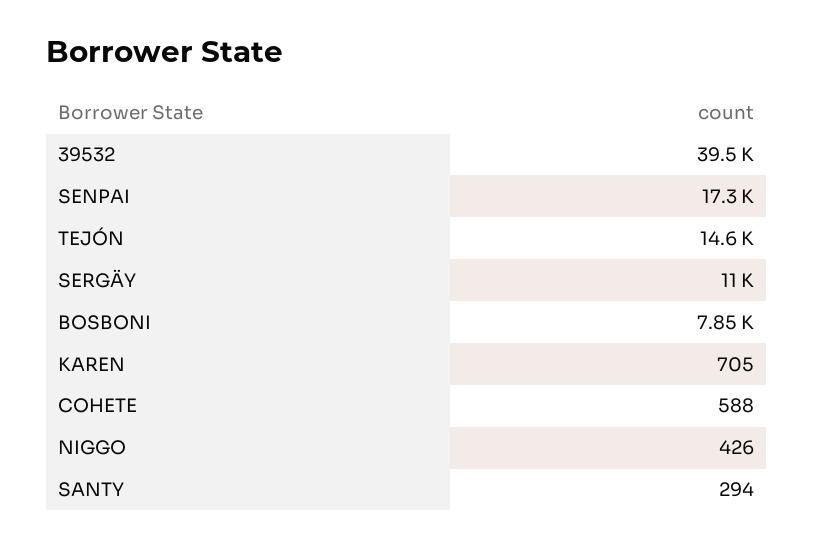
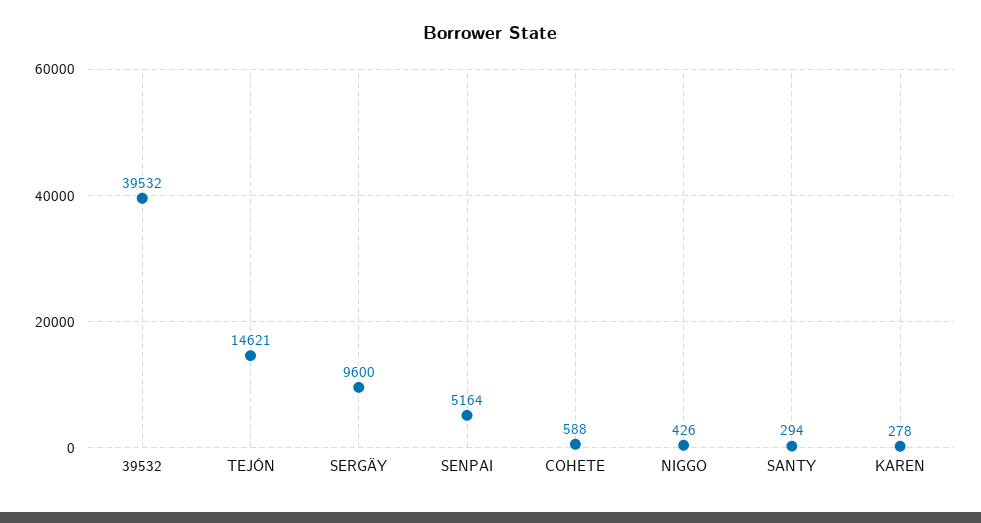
SENPAI: 17300 -> 5164
SERGÄY: 11000 -> 9600
BOSBONI: 7850 -> none
KAREN: 705 -> 278

